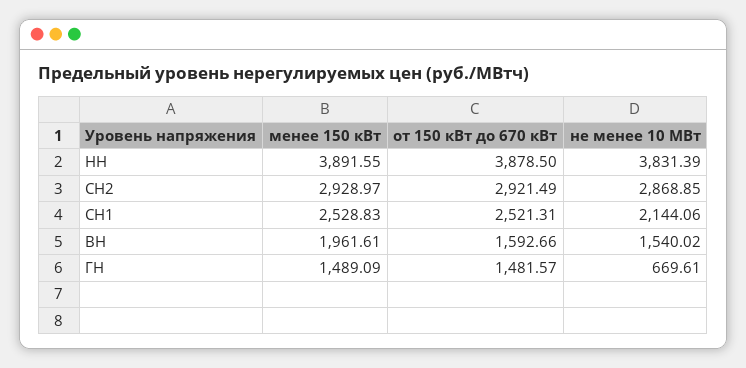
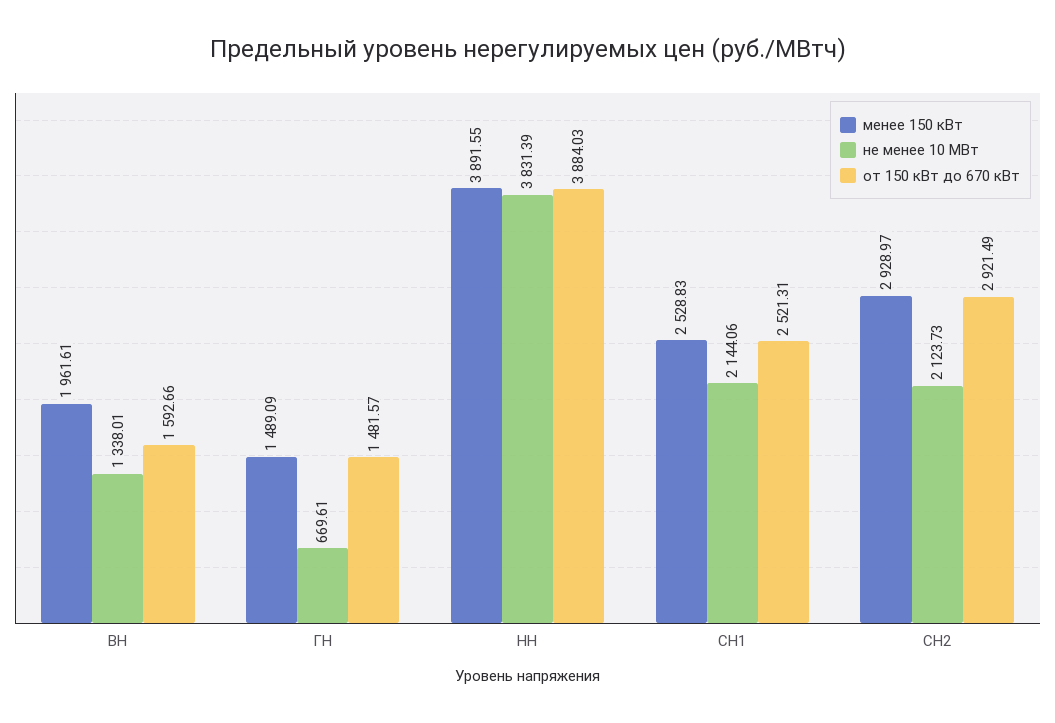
от 150 кВт до 670 кВт, НН: 3878.5 -> 3884.03
не менее 10 МВт, СН2: 2868.85 -> 2123.73
не менее 10 МВт, ВН: 1540.02 -> 1338.01

